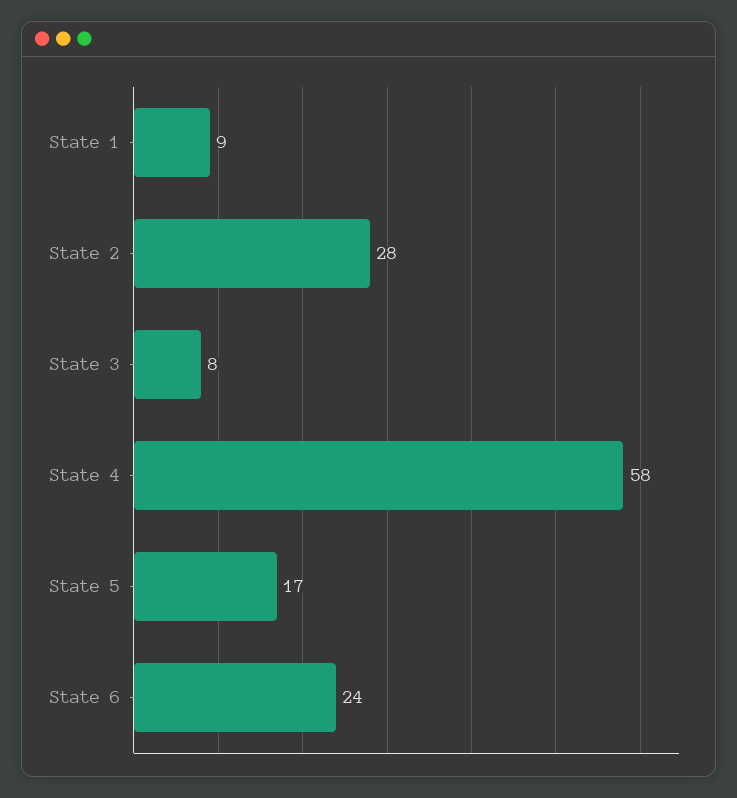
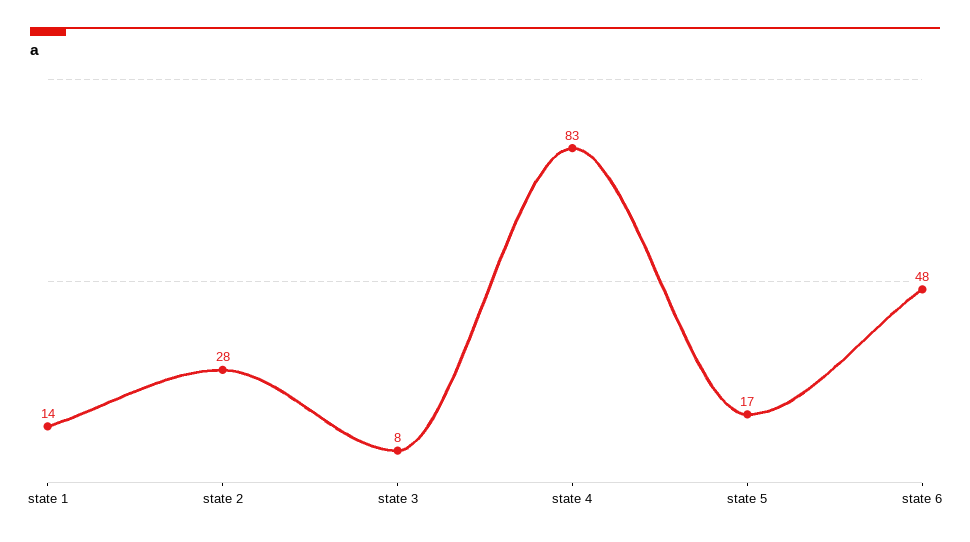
State 1: 9 -> 14
State 4: 58 -> 83
State 6: 24 -> 48

